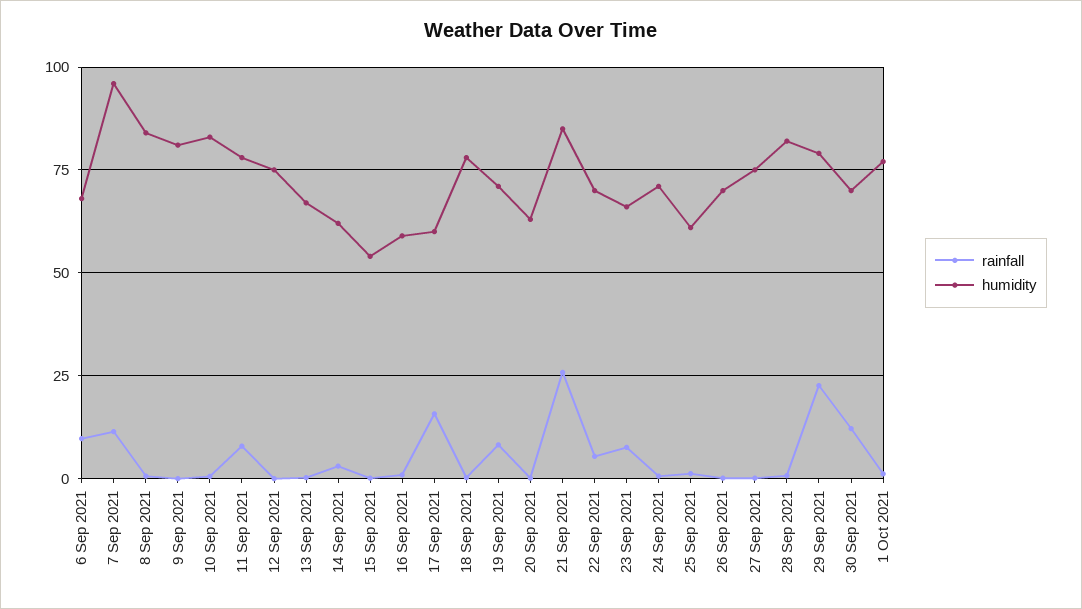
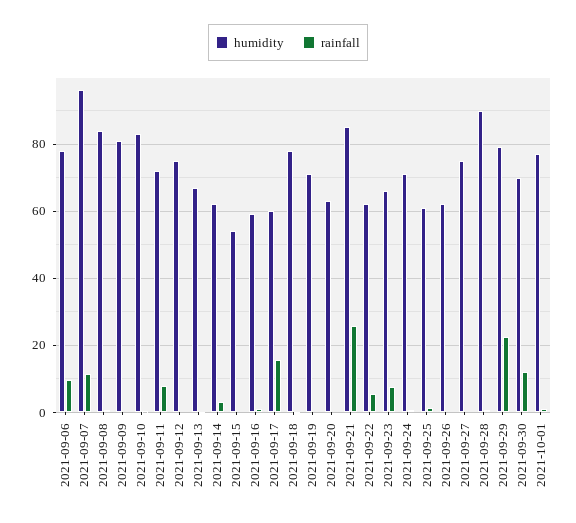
humidity, 6 Sep 2021: 67.5 -> 78
humidity, 11 Sep 2021: 77.5 -> 72
rainfall, 19 Sep 2021: 7.5 -> 0
humidity, 22 Sep 2021: 70 -> 62
humidity, 26 Sep 2021: 70 -> 62
humidity, 28 Sep 2021: 82.5 -> 90

